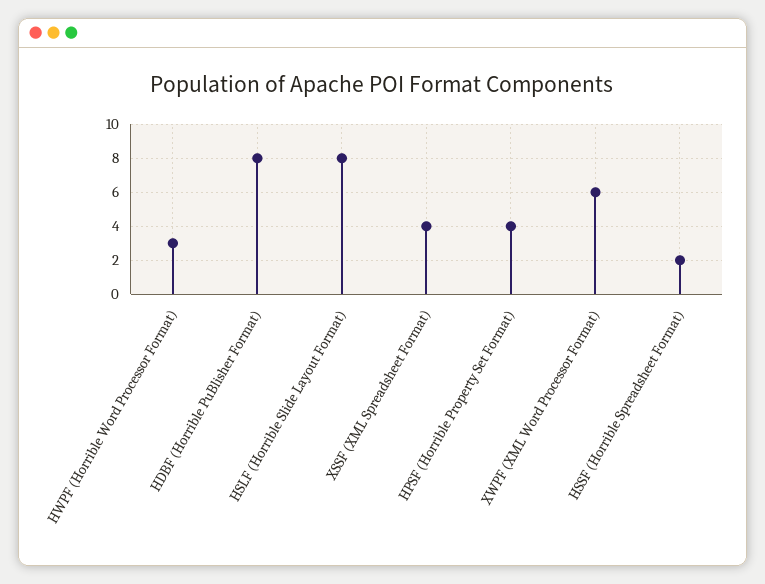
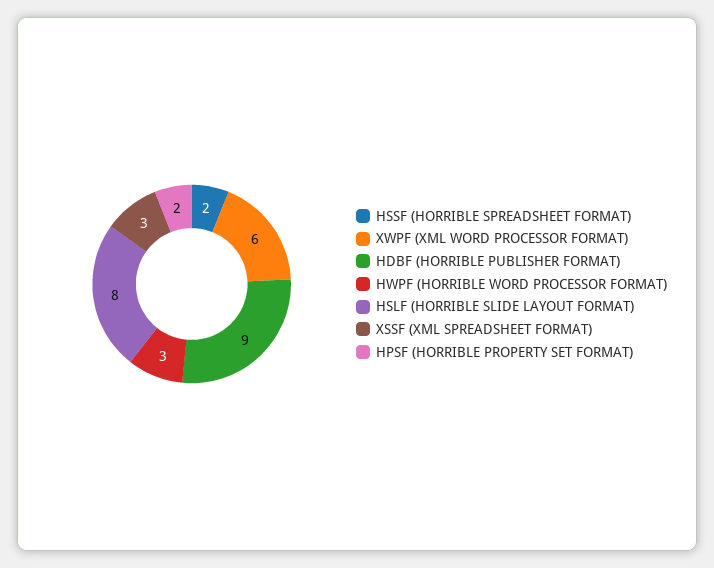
HDBF (Horrible PuBlisher Format): 8 -> 9
XSSF (XML Spreadsheet Format): 4 -> 3
HPSF (Horrible Property Set Format): 4 -> 2

